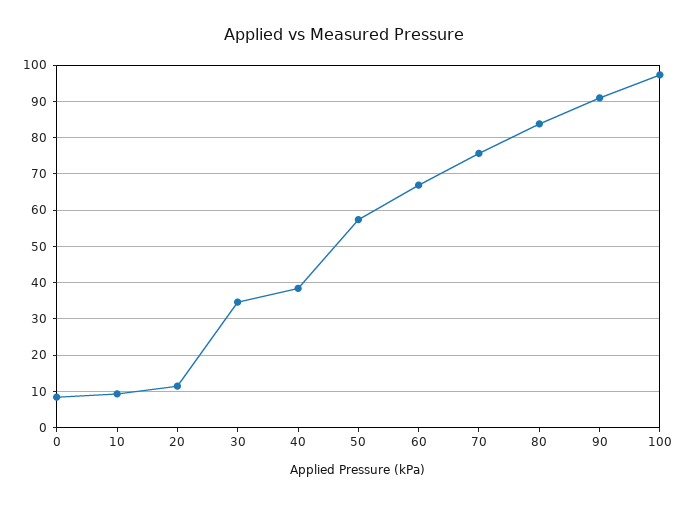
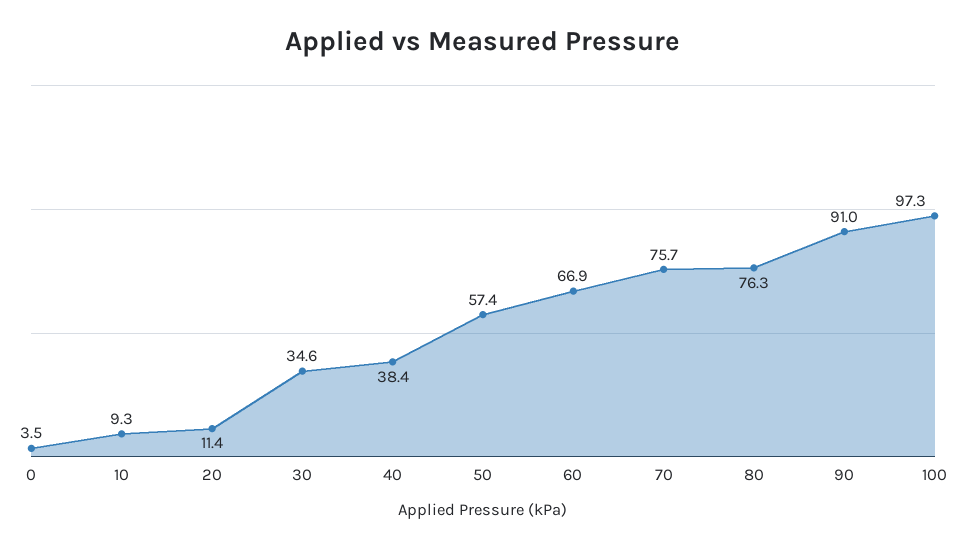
0: 8 -> 3.5
80: 84 -> 76.3

